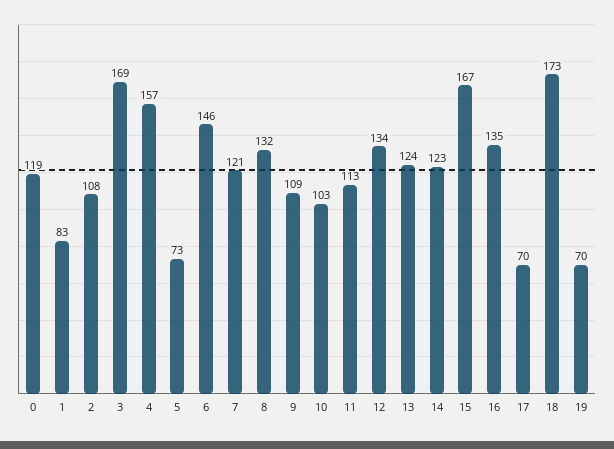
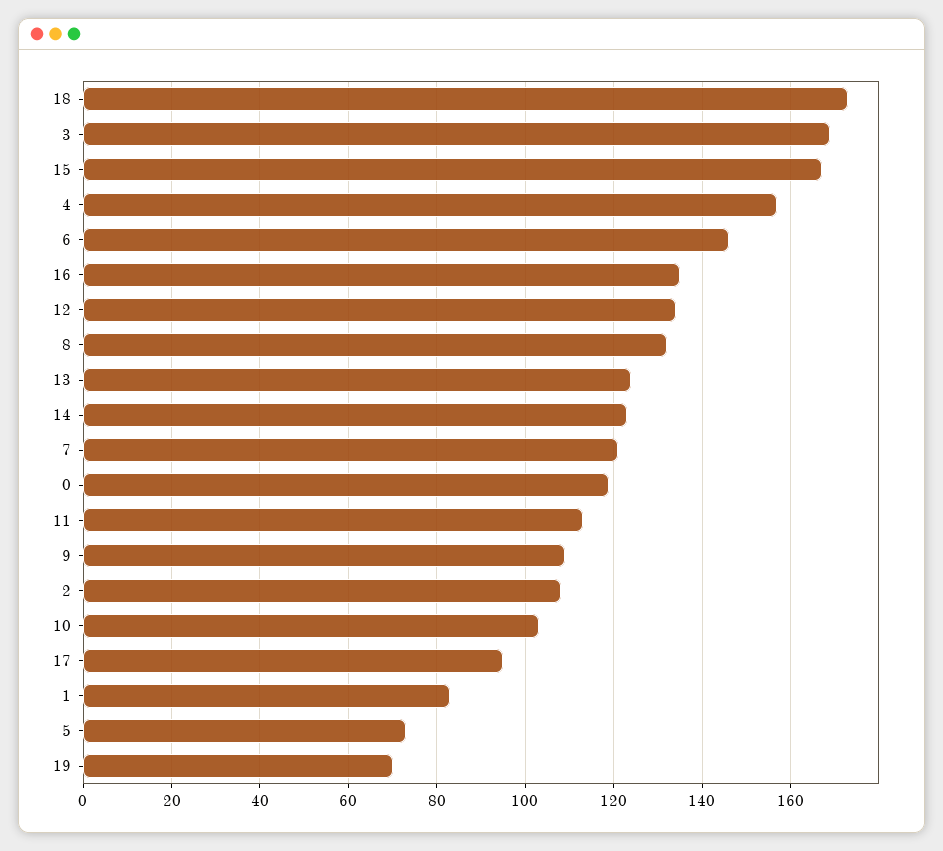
17: 70 -> 95

